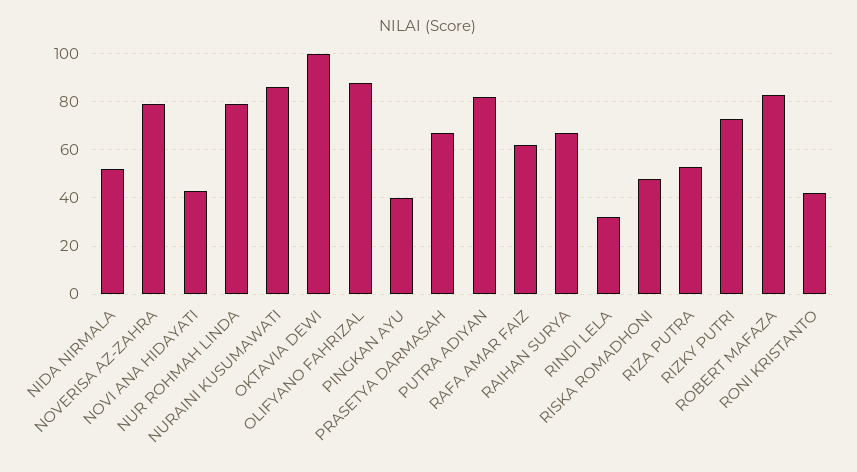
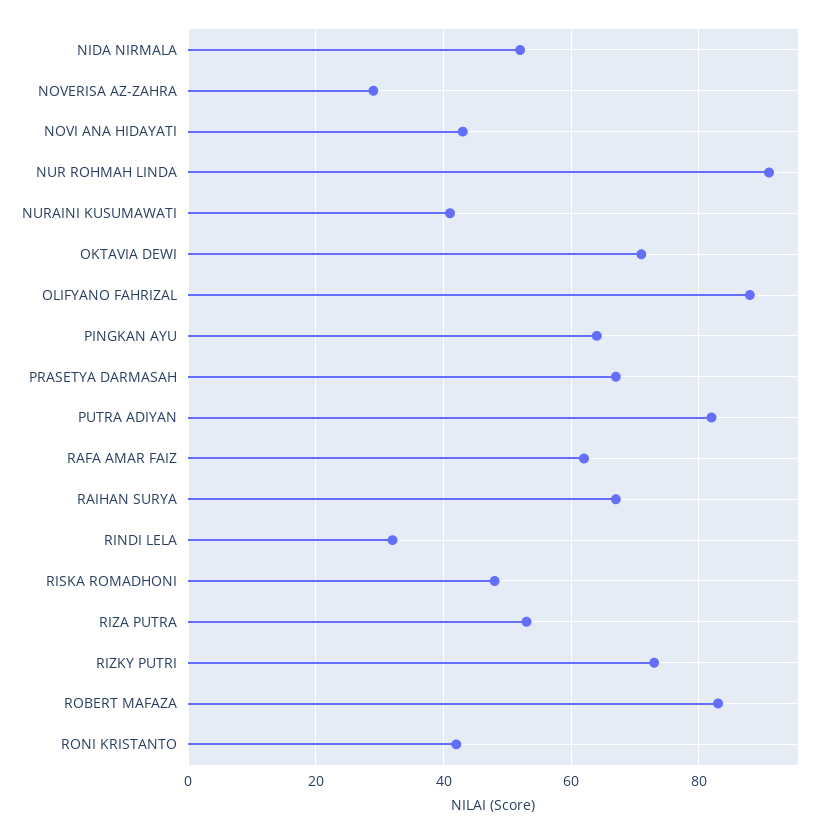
NOVERISA AZ-ZAHRA: 80 -> 30
NUR ROHMAH LINDA: 80 -> 90
NURAINI KUSUMAWATI: 85 -> 40
OKTAVIA DEWI: 100 -> 70
PINGKAN AYU: 40 -> 65

